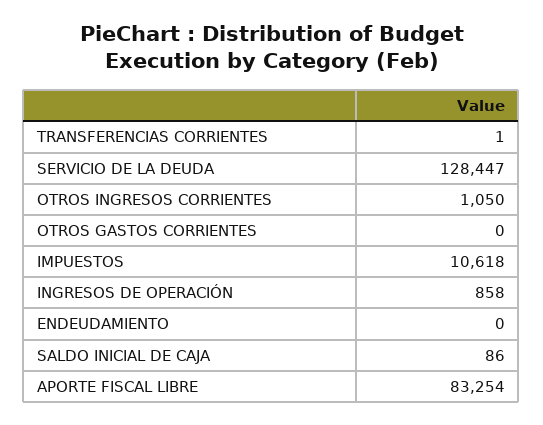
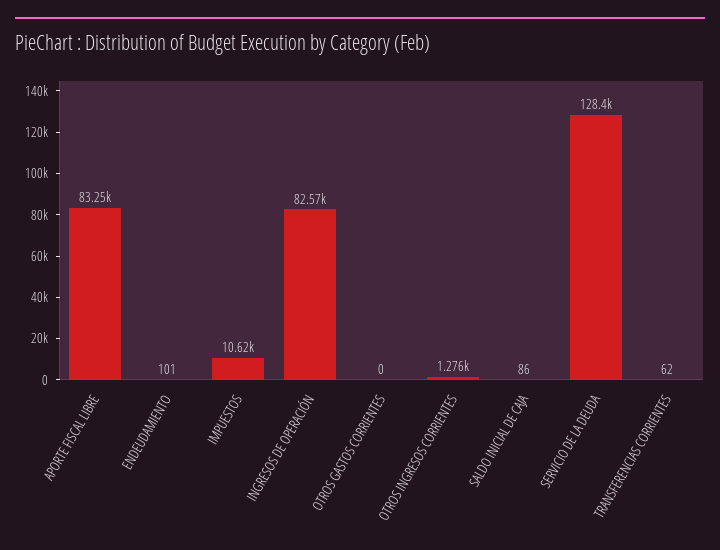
TRANSFERENCIAS CORRIENTES: 1 -> 62
OTROS INGRESOS CORRIENTES: 1050 -> 1276
INGRESOS DE OPERACIÓN: 858 -> 82570
ENDEUDAMIENTO: 0 -> 101

